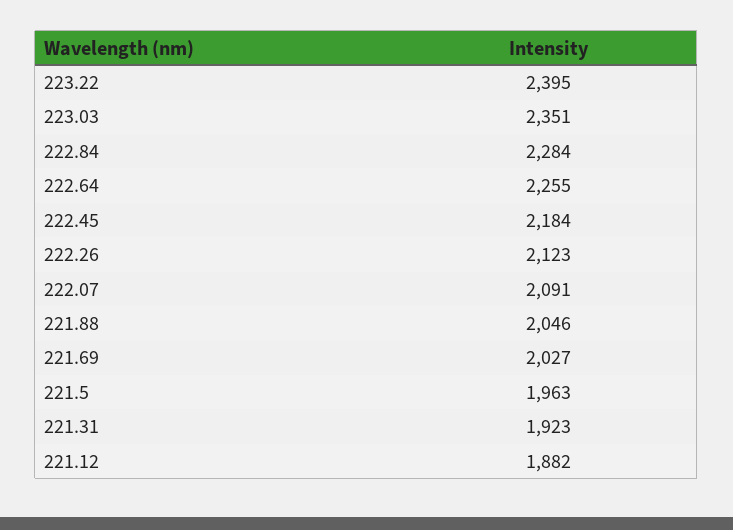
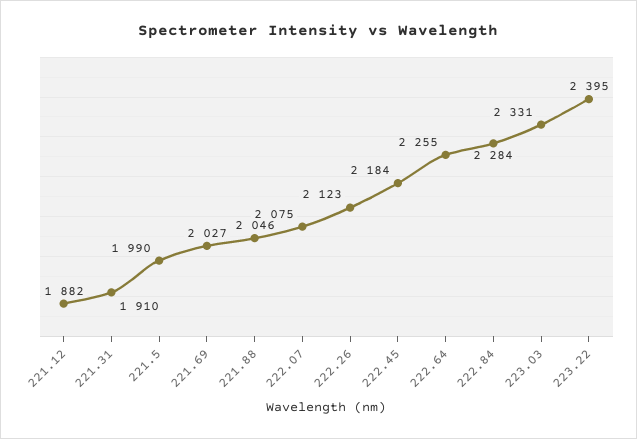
223.03: 2351 -> 2331
222.07: 2091 -> 2075
221.5: 1963 -> 1990
221.31: 1923 -> 1910

